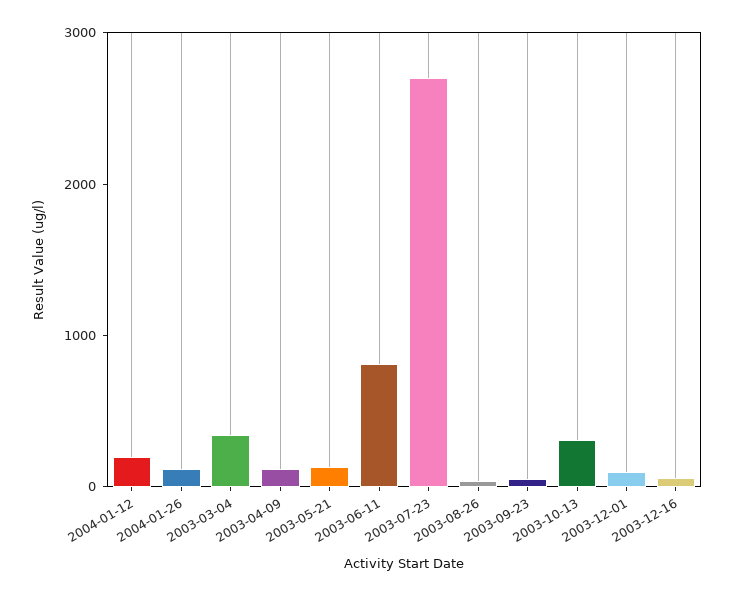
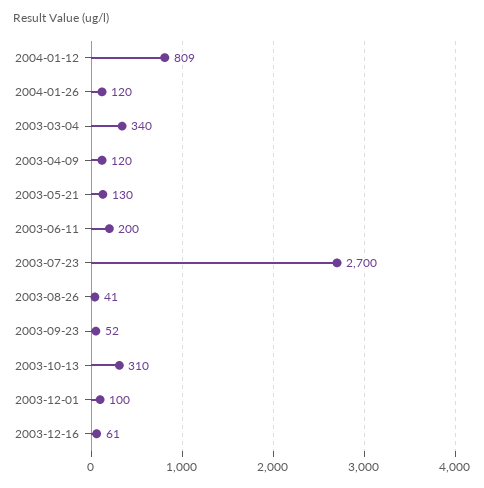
2004-01-12: 200 -> 809
2003-06-11: 800 -> 200

